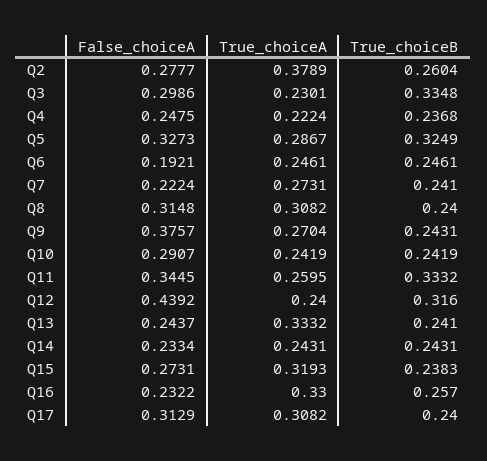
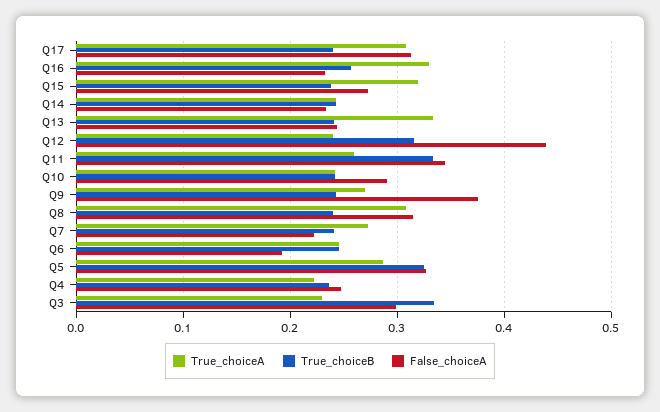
False_choiceA, Q2: 0.2777 -> none
True_choiceA, Q2: 0.3789 -> none
True_choiceB, Q2: 0.2604 -> none

